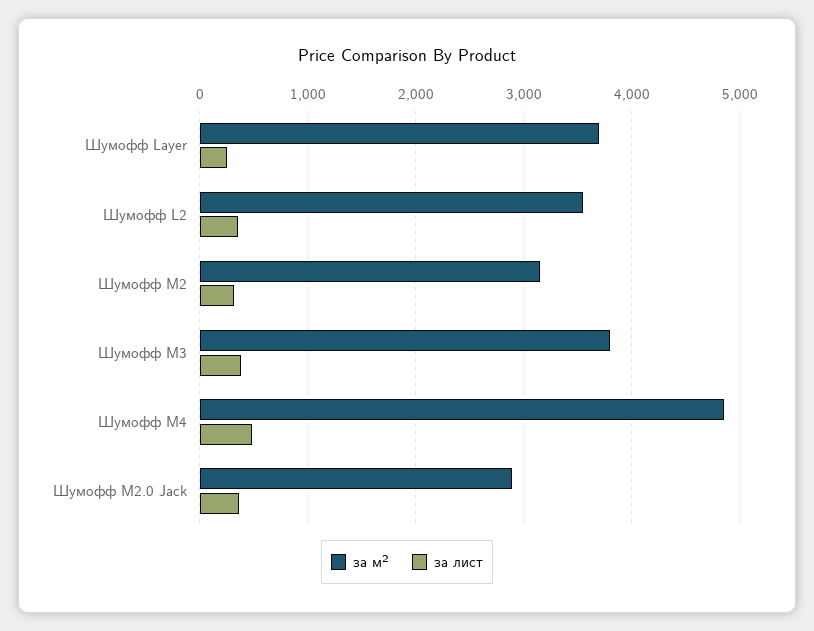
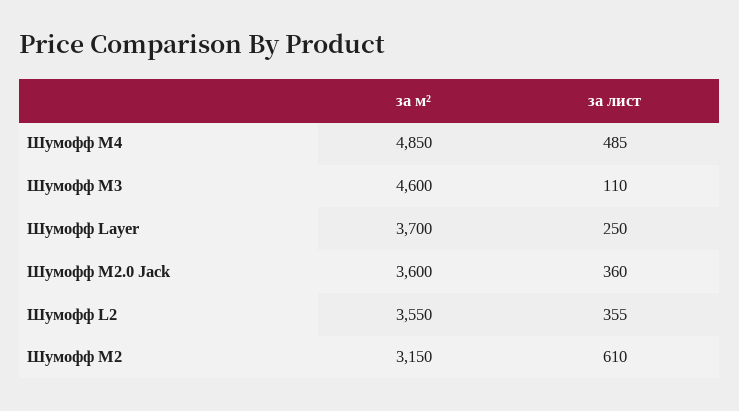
за лист, Шумофф М2: 300 -> 610
за м², Шумофф М3: 3800 -> 4600
за лист, Шумофф М3: 400 -> 110
за м², Шумофф М2.0 Jack: 2900 -> 3600

